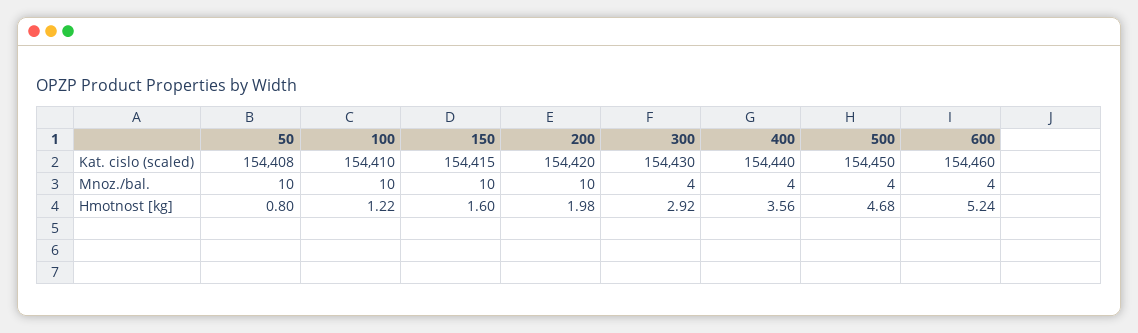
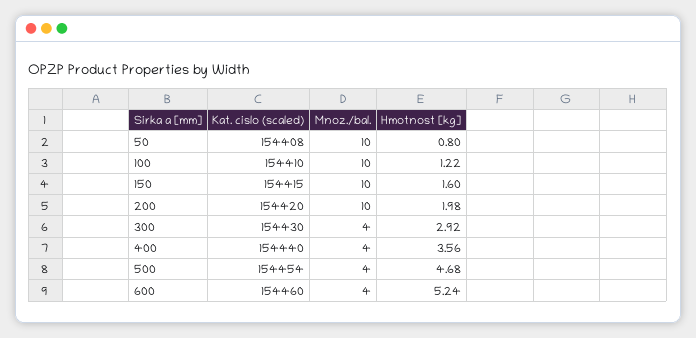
500, Kat. cislo (scaled): 154450 -> 154454

